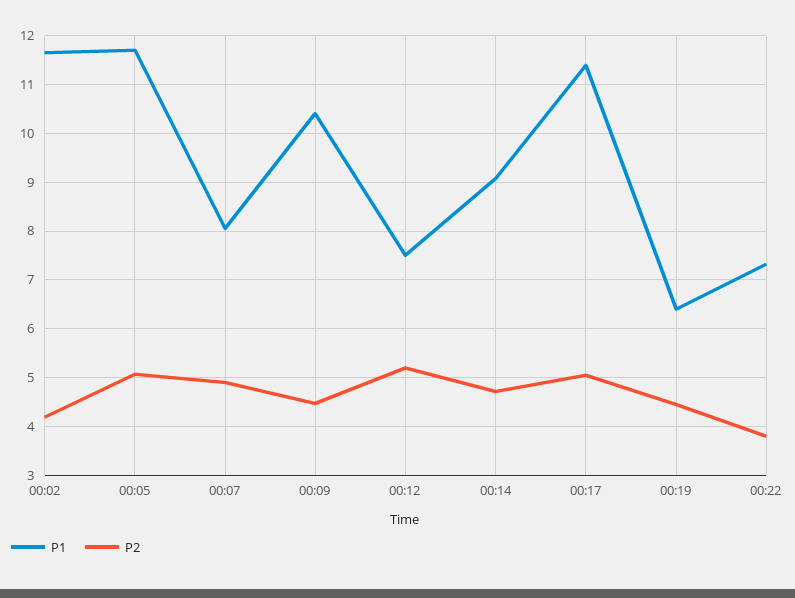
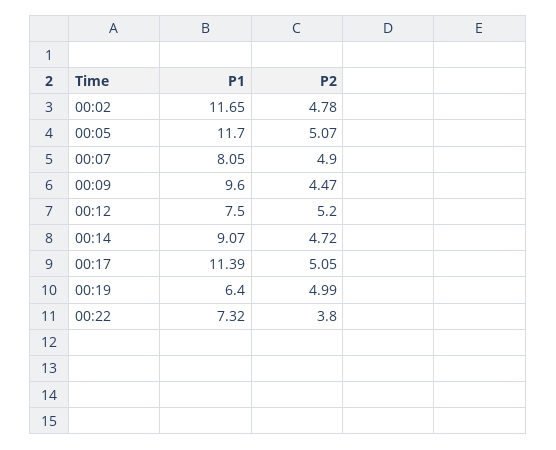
P2, 00:02: 4.2 -> 4.78
P1, 00:09: 10.4 -> 9.6
P2, 00:19: 4.4 -> 4.99

